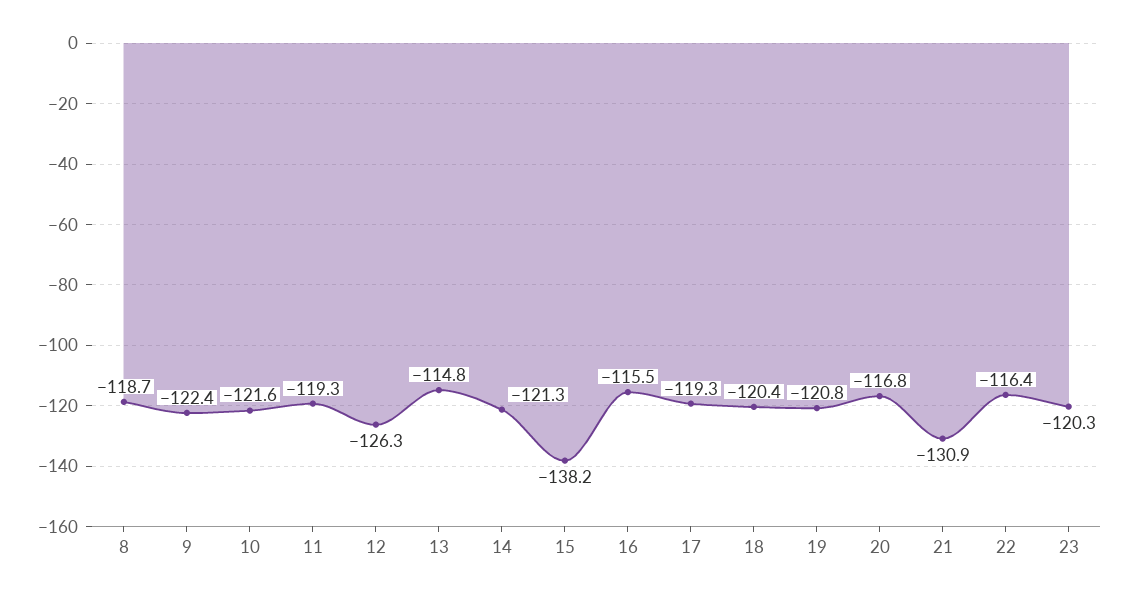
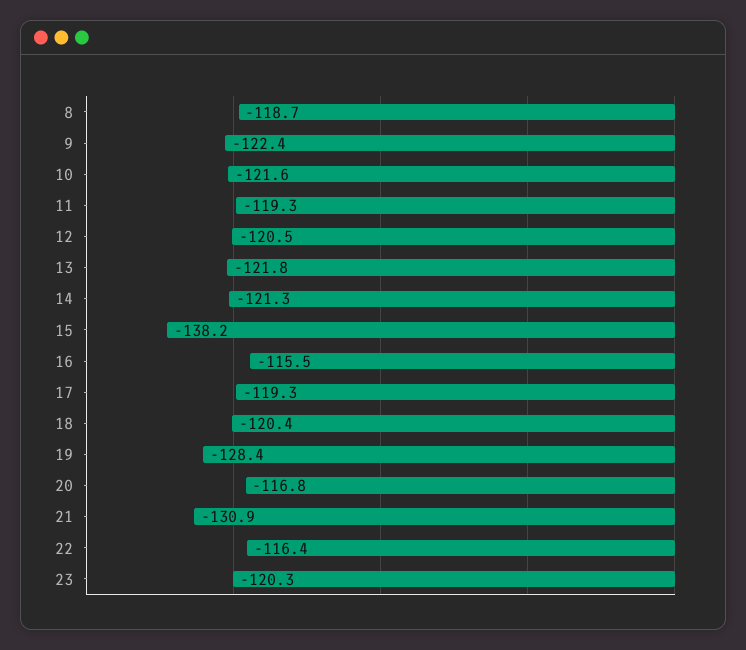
12: -126.3 -> -120.5
13: -114.8 -> -121.8
19: -120.8 -> -128.4

